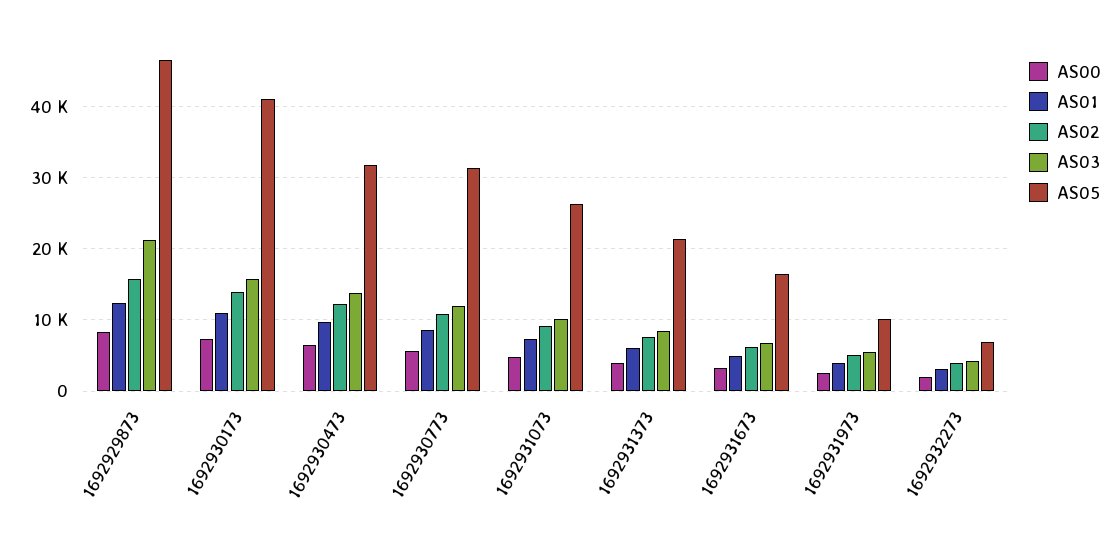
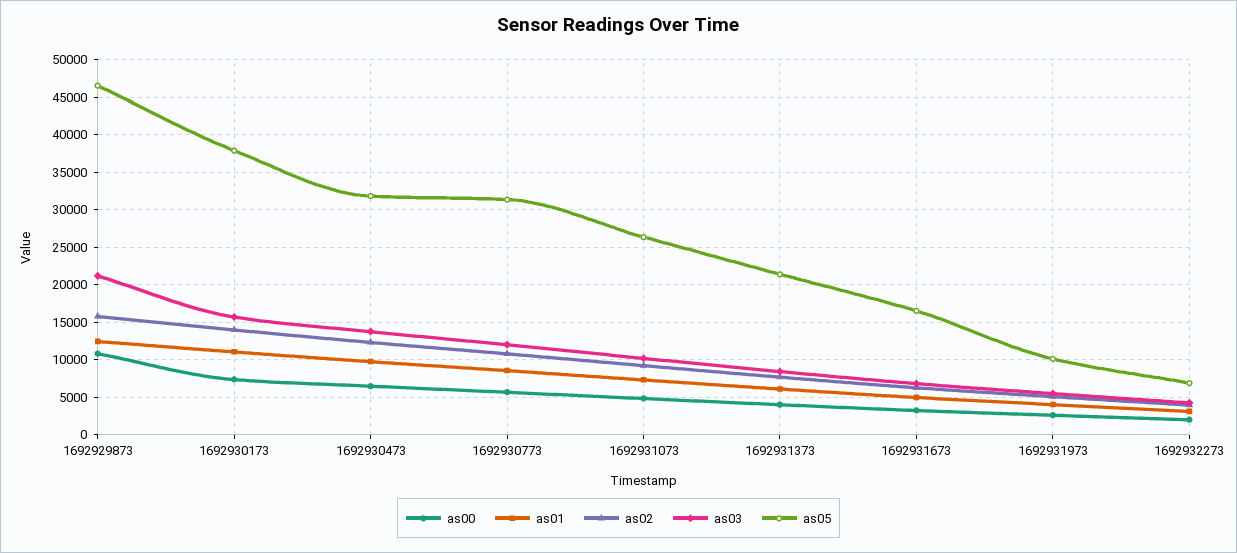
AS00, 1692929873: 8000 -> 11000
AS05, 1692930173: 41000 -> 38000

